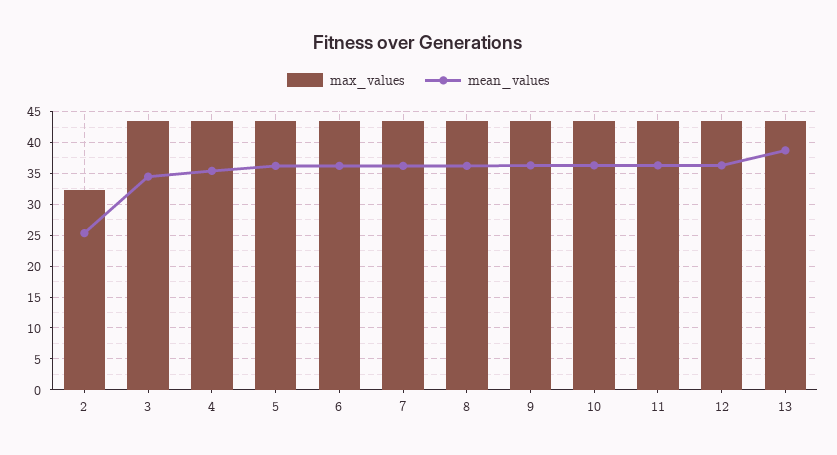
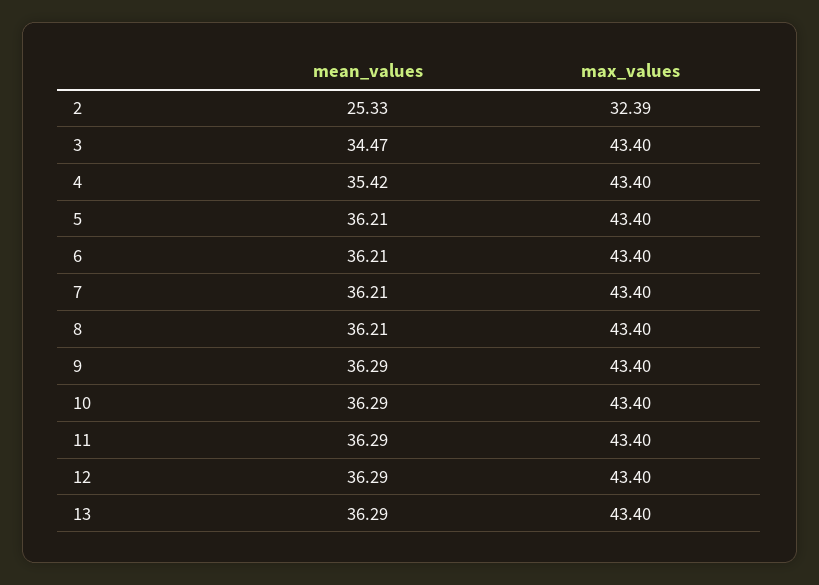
mean_values, 13: 39 -> 36.29

